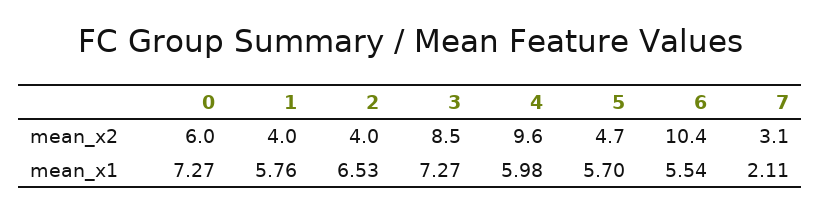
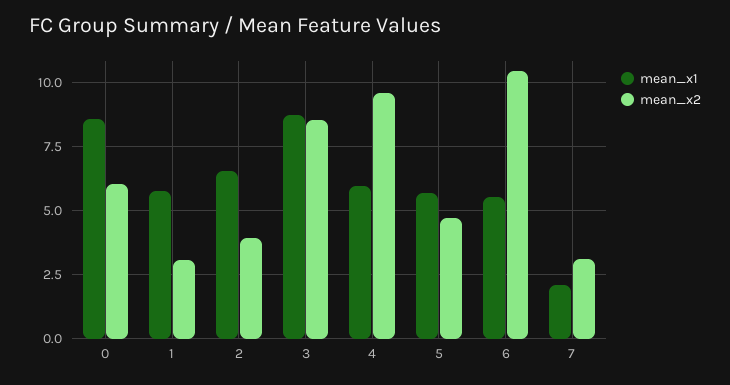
mean_x2, 1: 4 -> 3
mean_x1, 0: 7.27 -> 8.5
mean_x1, 3: 7.27 -> 8.75

